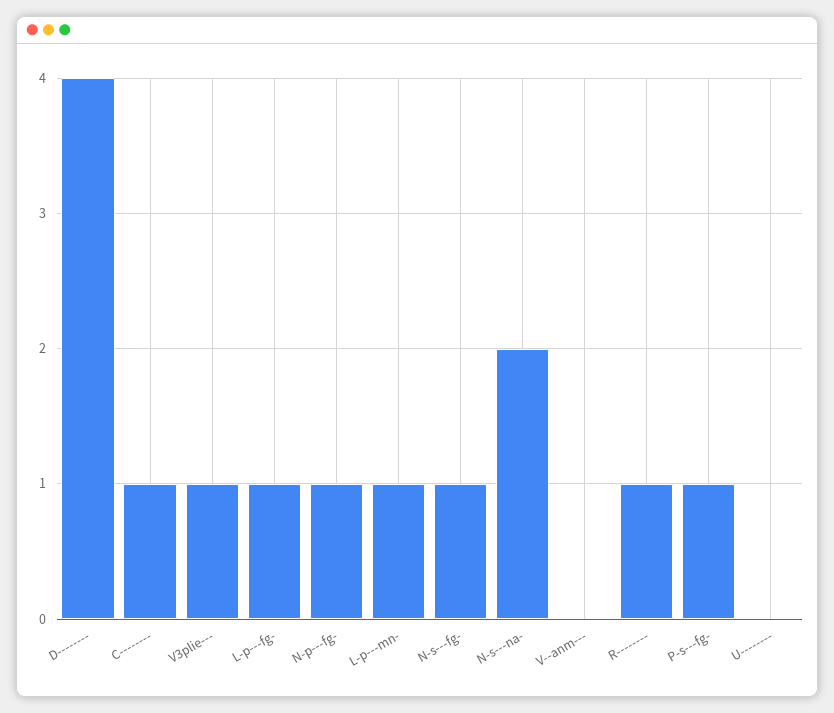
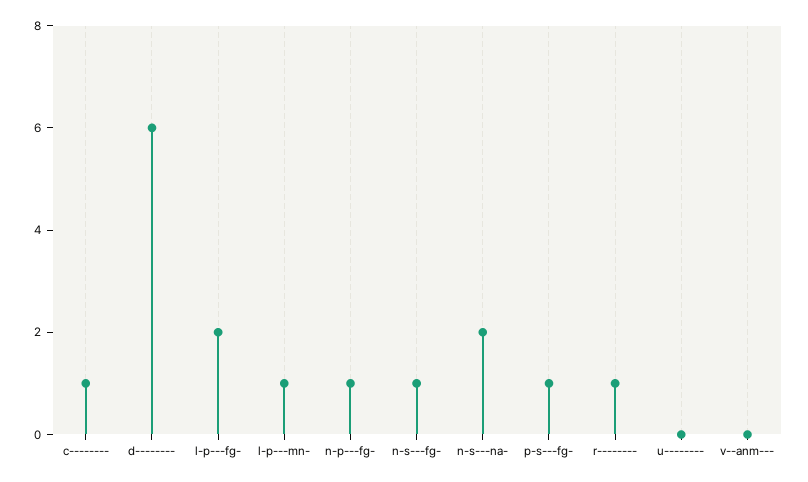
D--------: 4 -> 6
V3plie---: 1 -> none
L-p---fg-: 1 -> 2

